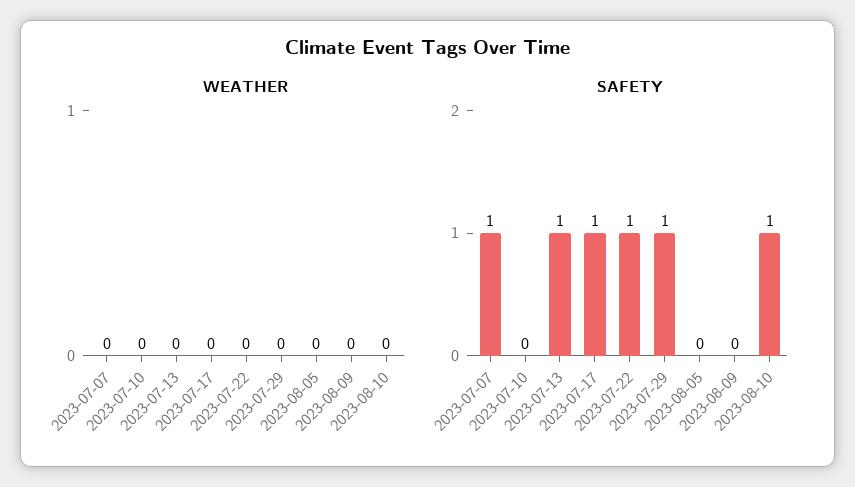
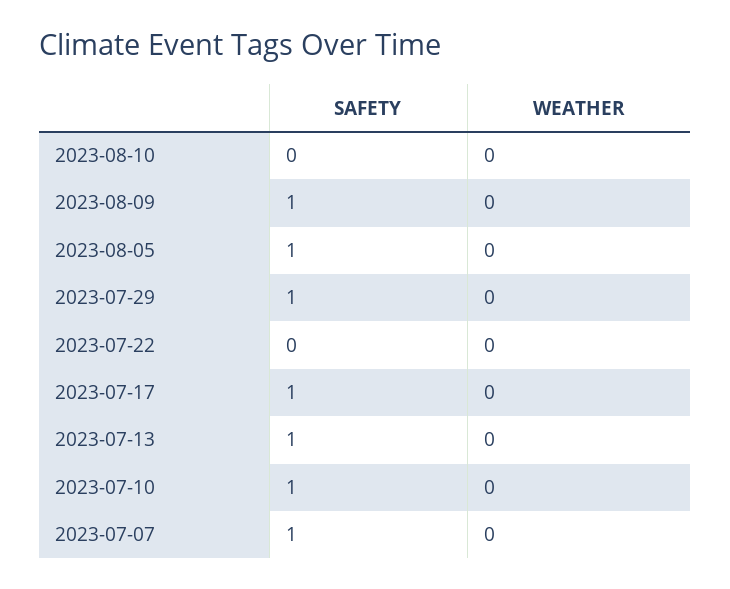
SAFETY, 2023-07-10: 0 -> 1
SAFETY, 2023-07-22: 1 -> 0
SAFETY, 2023-08-05: 0 -> 1
SAFETY, 2023-08-09: 0 -> 1
SAFETY, 2023-08-10: 1 -> 0

